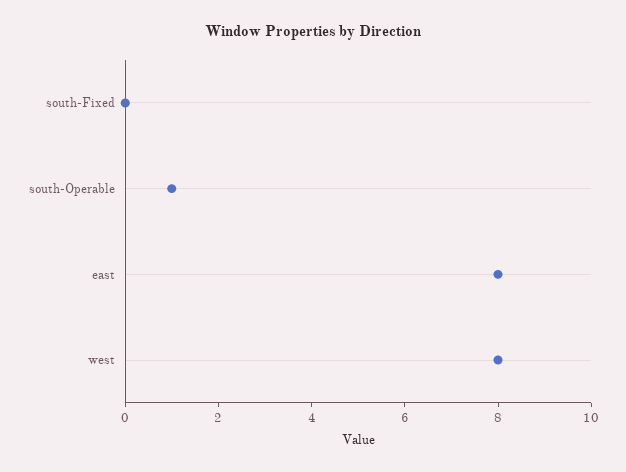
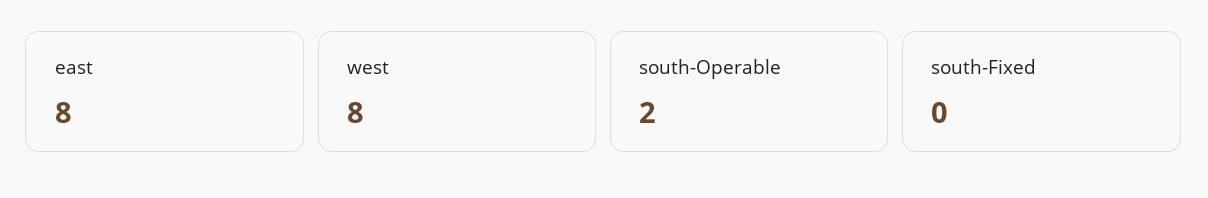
south-Operable: 1 -> 2

